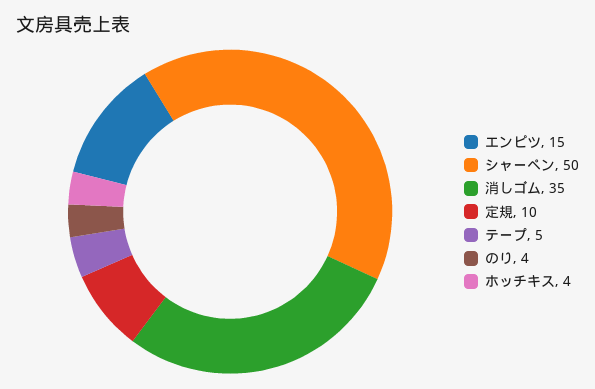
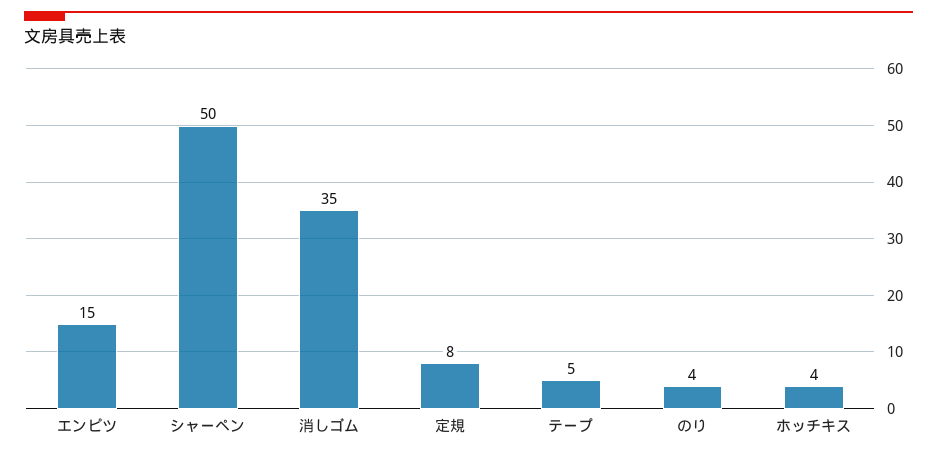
定規: 10 -> 8

